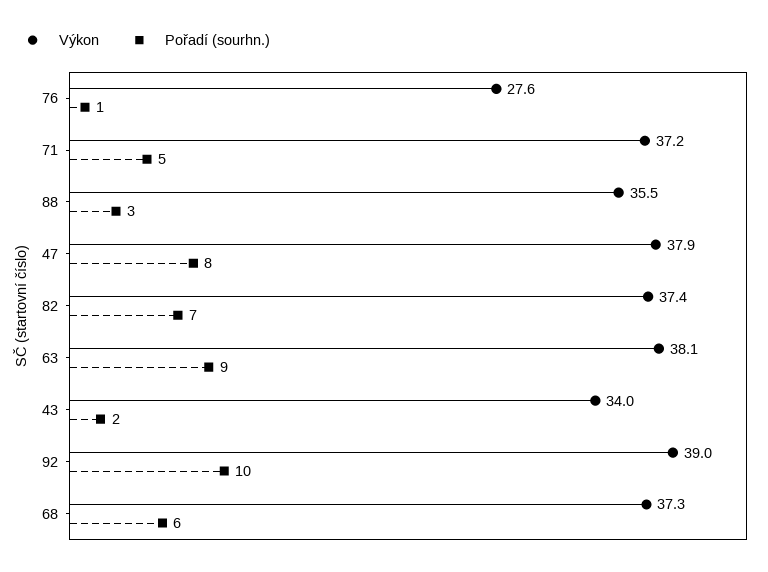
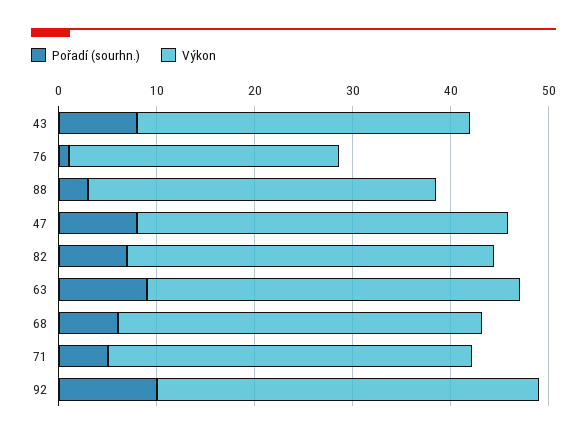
Pořadí (sourhn.), 43: 2 -> 8

